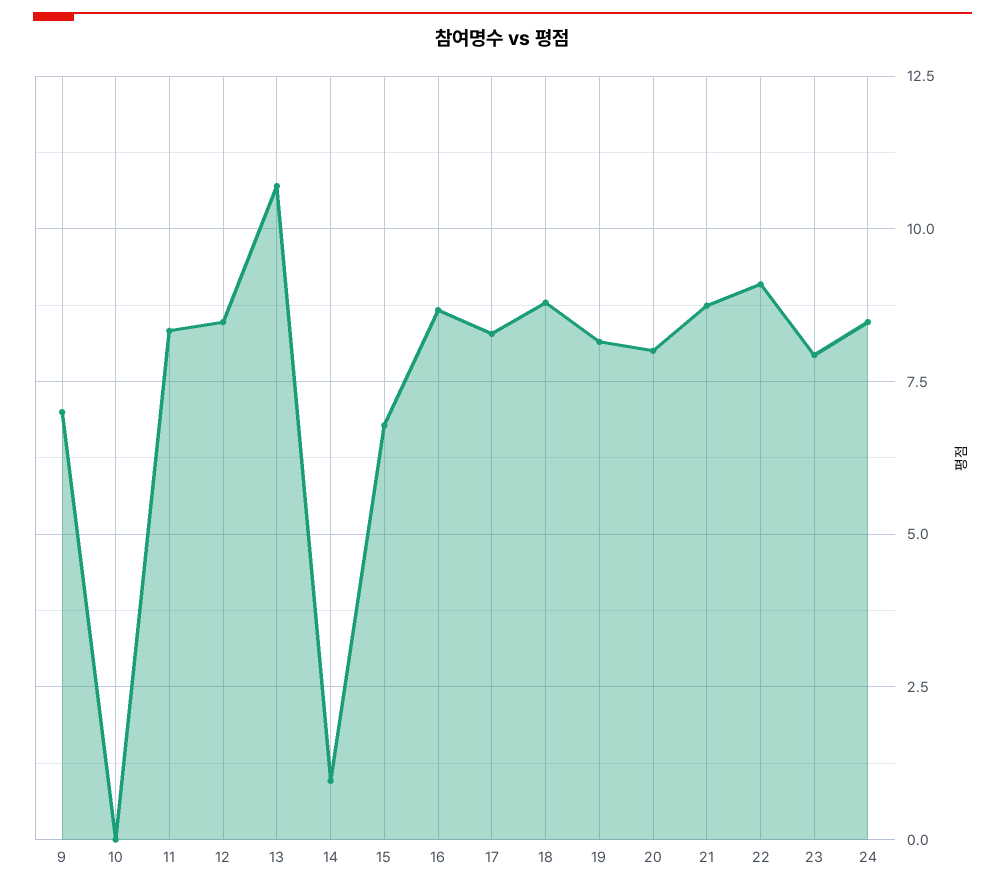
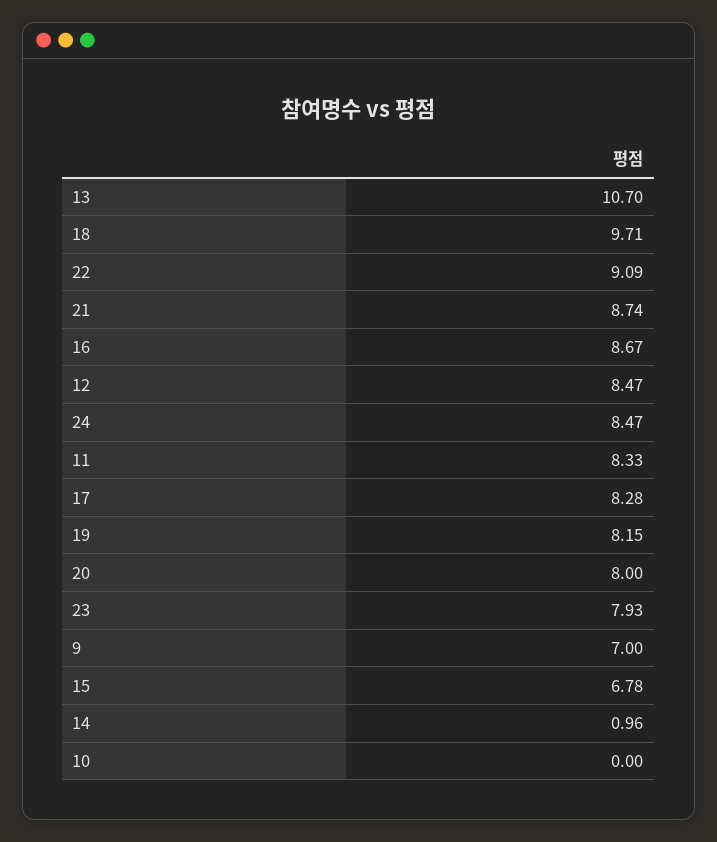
18: 8.75 -> 9.71

